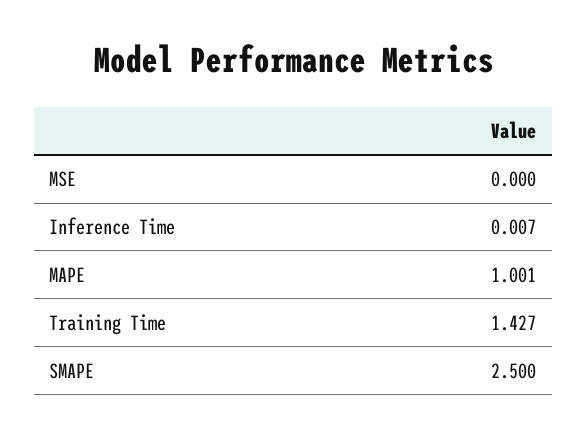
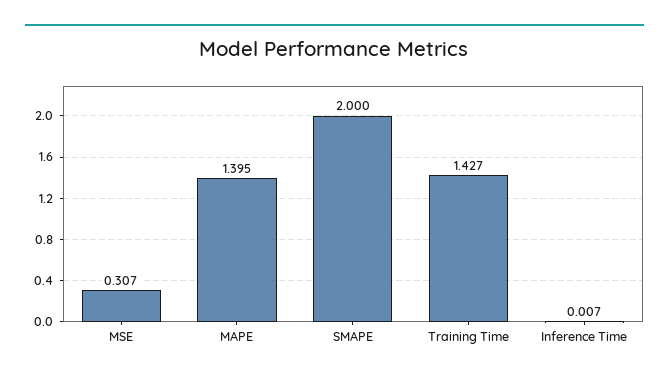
MSE: 0 -> 0.307
MAPE: 1.001 -> 1.395
SMAPE: 2.5 -> 2

